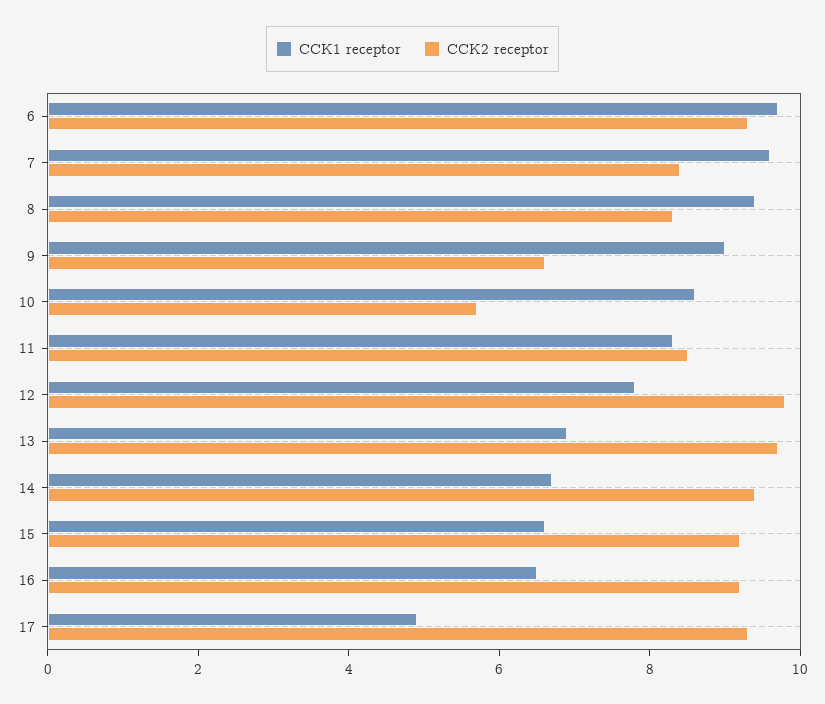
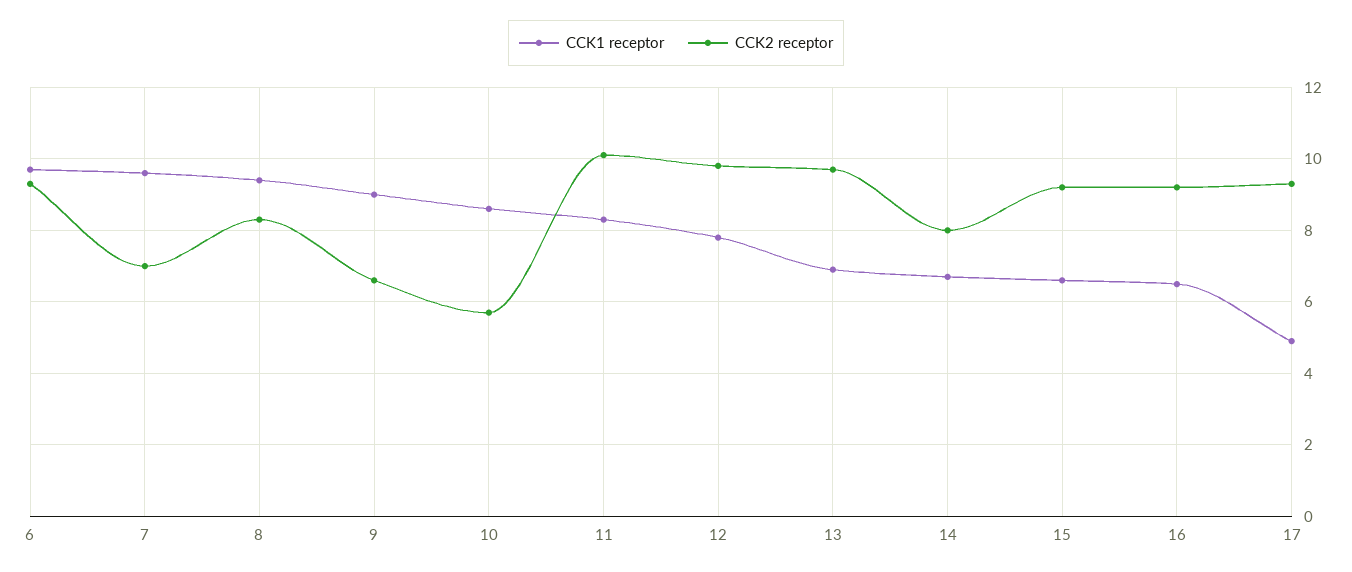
CCK2 receptor, 7: 8.5 -> 7
CCK2 receptor, 11: 8.5 -> 10
CCK2 receptor, 14: 9.5 -> 8

